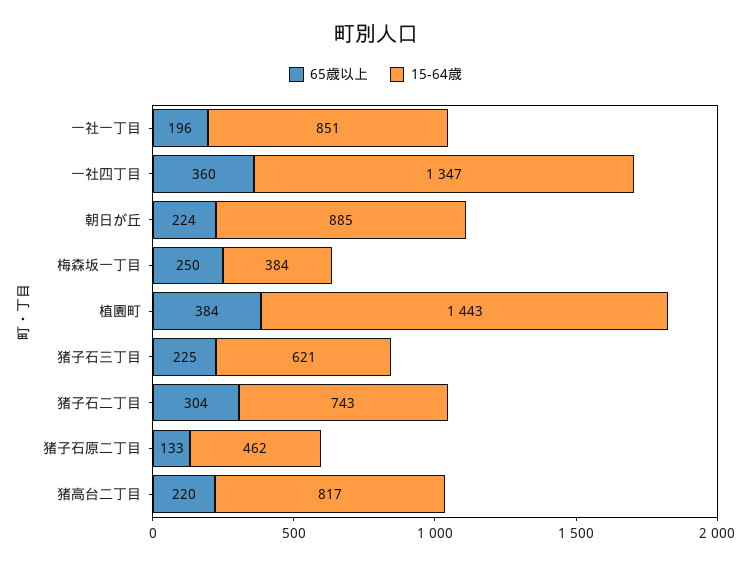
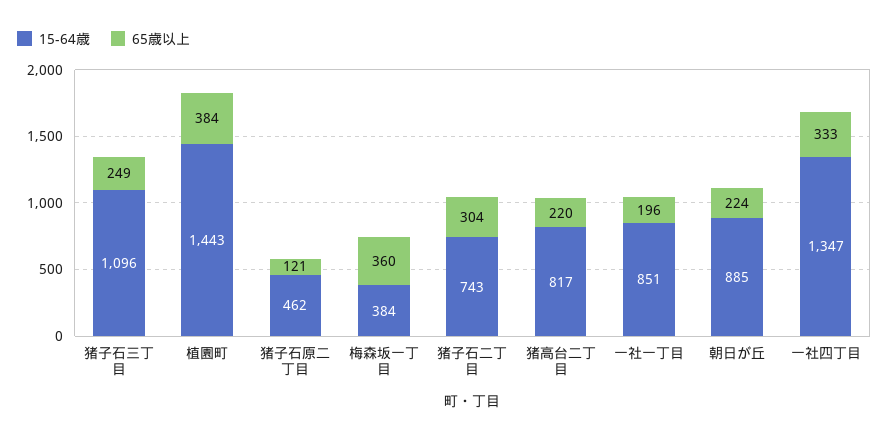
65歳以上, 一社四丁目: 360 -> 333
65歳以上, 梅森坂一丁目: 250 -> 360
65歳以上, 猪子石三丁目: 225 -> 249
15-64歳, 猪子石三丁目: 621 -> 1096
65歳以上, 猪子石原二丁目: 133 -> 121

